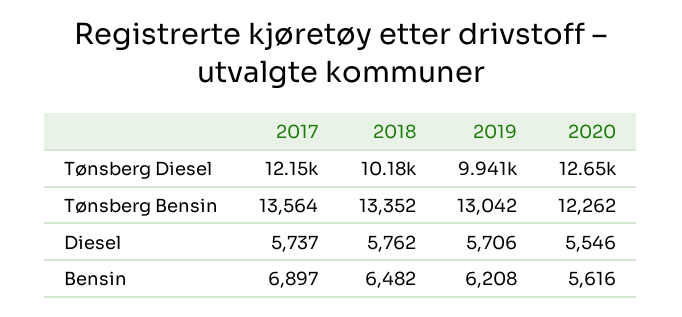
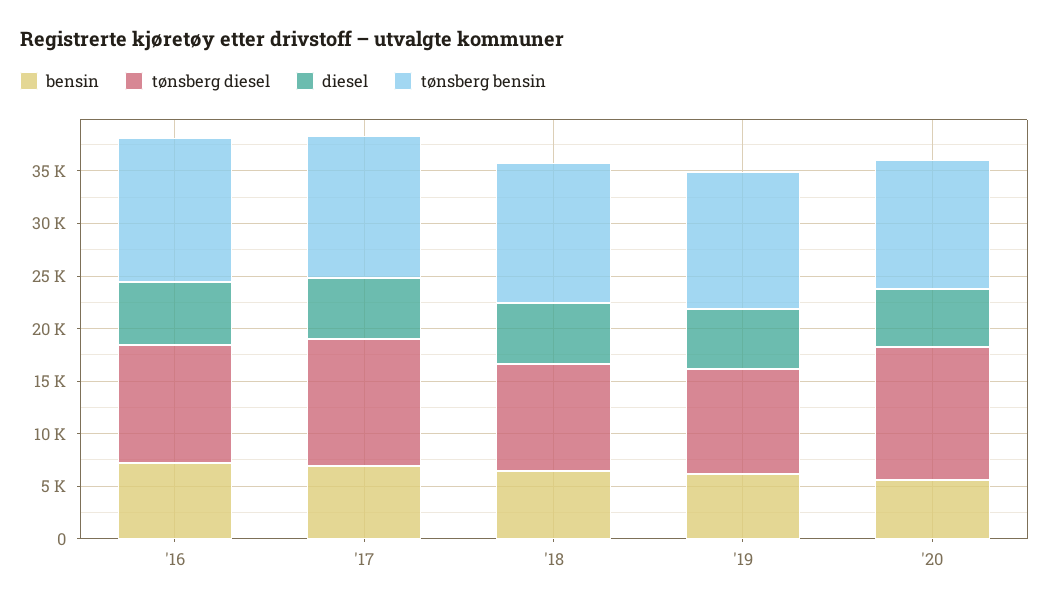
Bensin, '16: none -> 7000
Tønsberg Diesel, '16: none -> 11000
Diesel, '16: none -> 6000
Tønsberg Bensin, '16: none -> 14000

